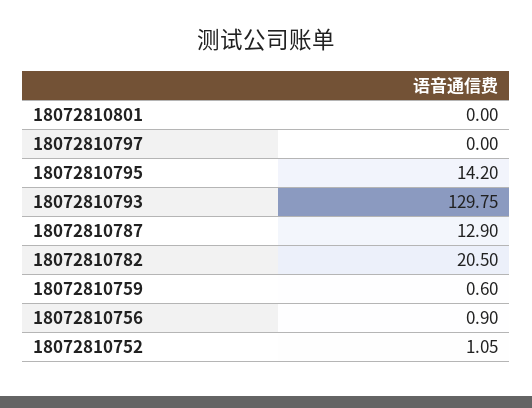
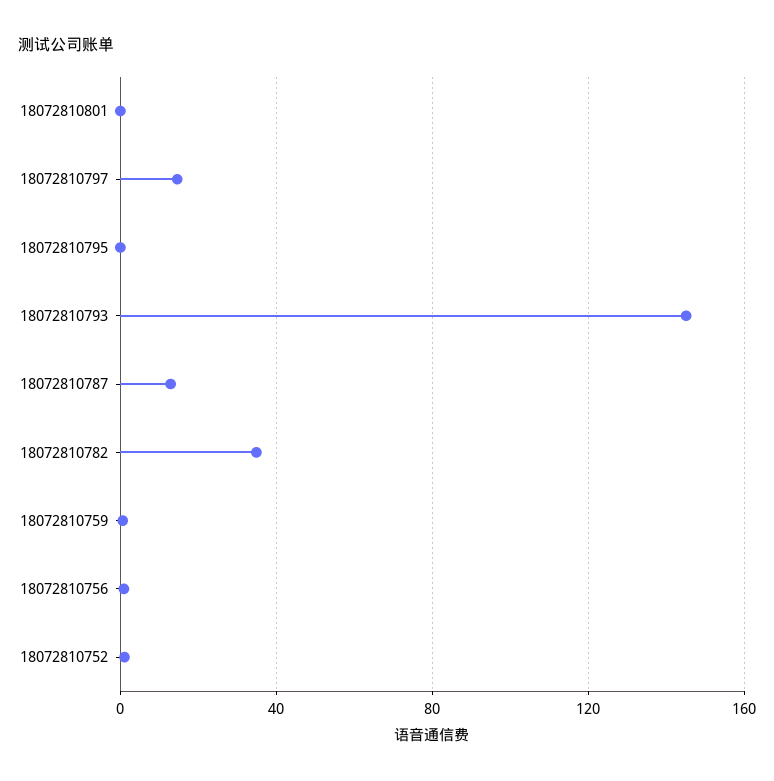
18072810797: 0 -> 15
18072810795: 14.2 -> 0
18072810793: 129.75 -> 145
18072810782: 20.5 -> 35

